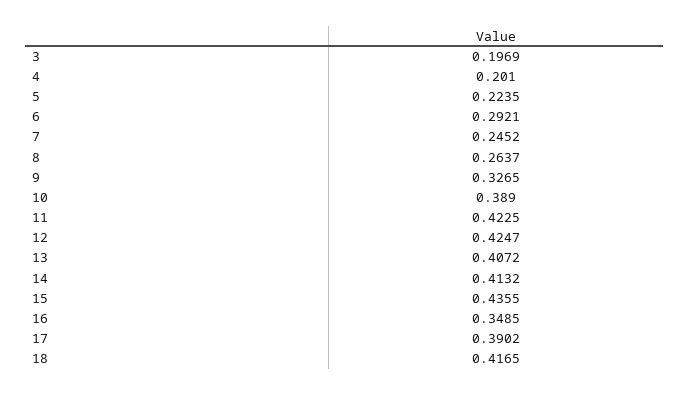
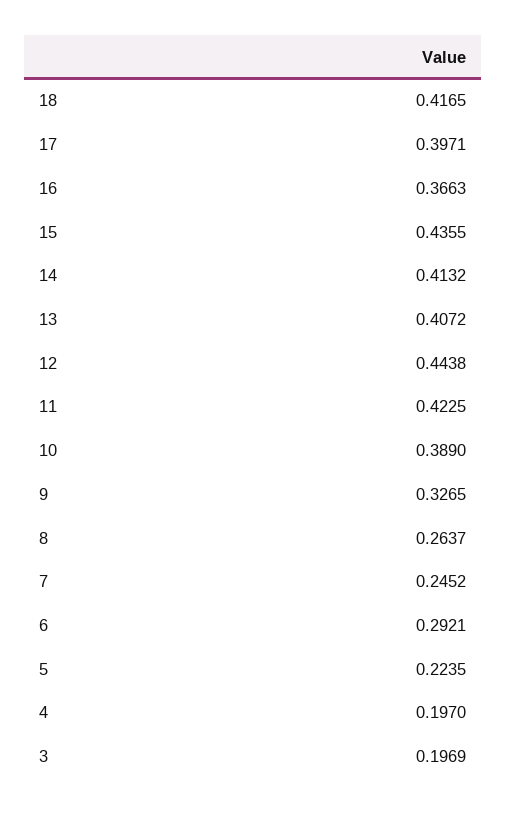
4: 0.201 -> 0.197
12: 0.4247 -> 0.4438
16: 0.3485 -> 0.3663
17: 0.3902 -> 0.3971

